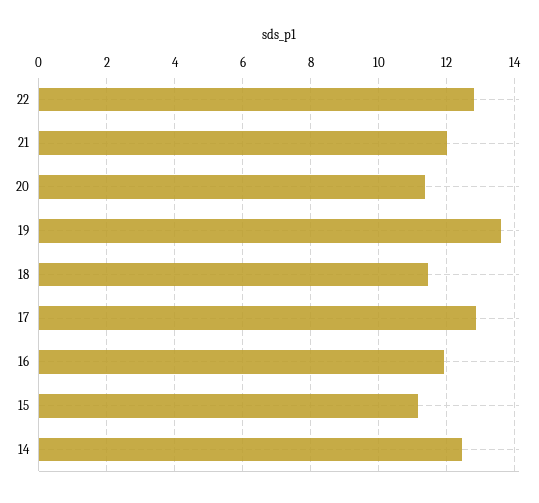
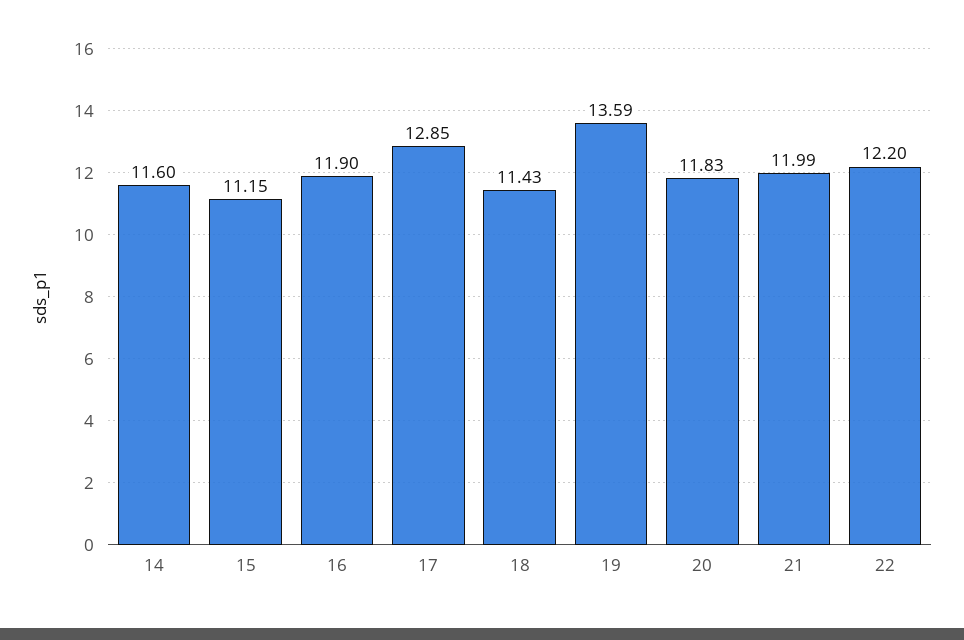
22: 12.8 -> 12.2
20: 11.4 -> 11.83
14: 12.4 -> 11.6

